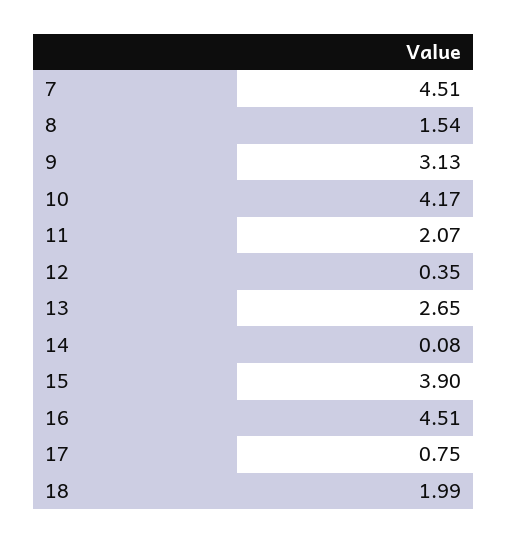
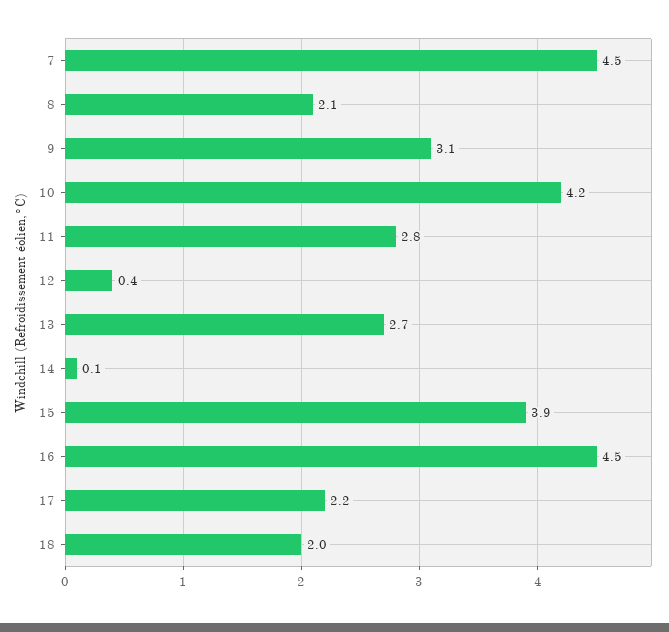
8: 1.54 -> 2.1
11: 2.07 -> 2.8
17: 0.75 -> 2.2

